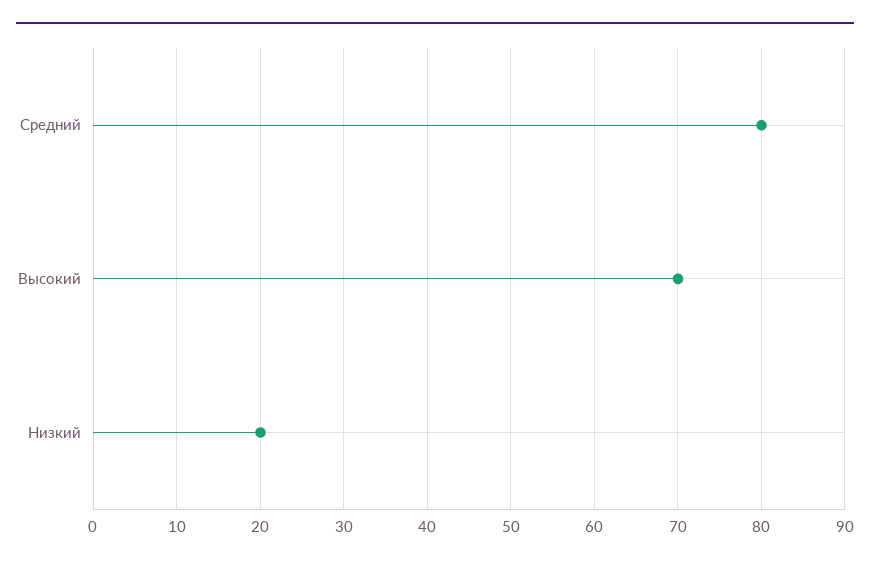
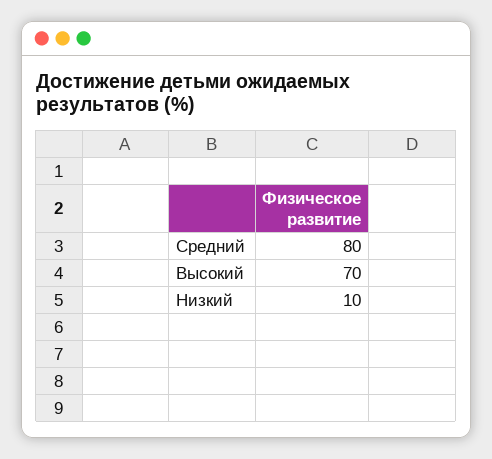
Низкий: 20 -> 10

